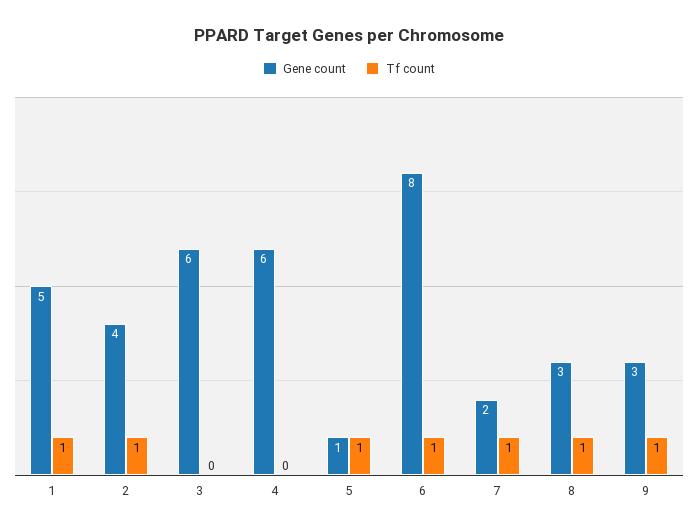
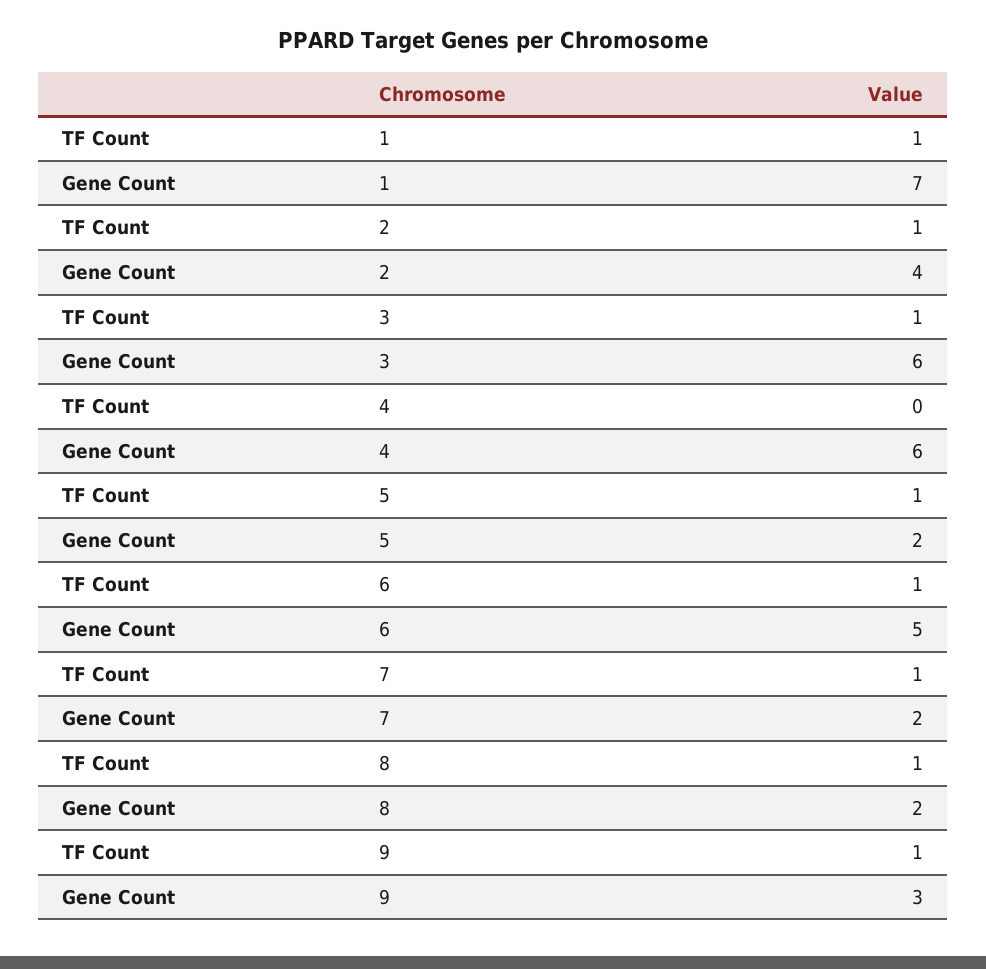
Gene count, 1: 5 -> 7
Tf count, 3: 0 -> 1
Gene count, 5: 1 -> 2
Gene count, 6: 8 -> 5
Gene count, 8: 3 -> 2

